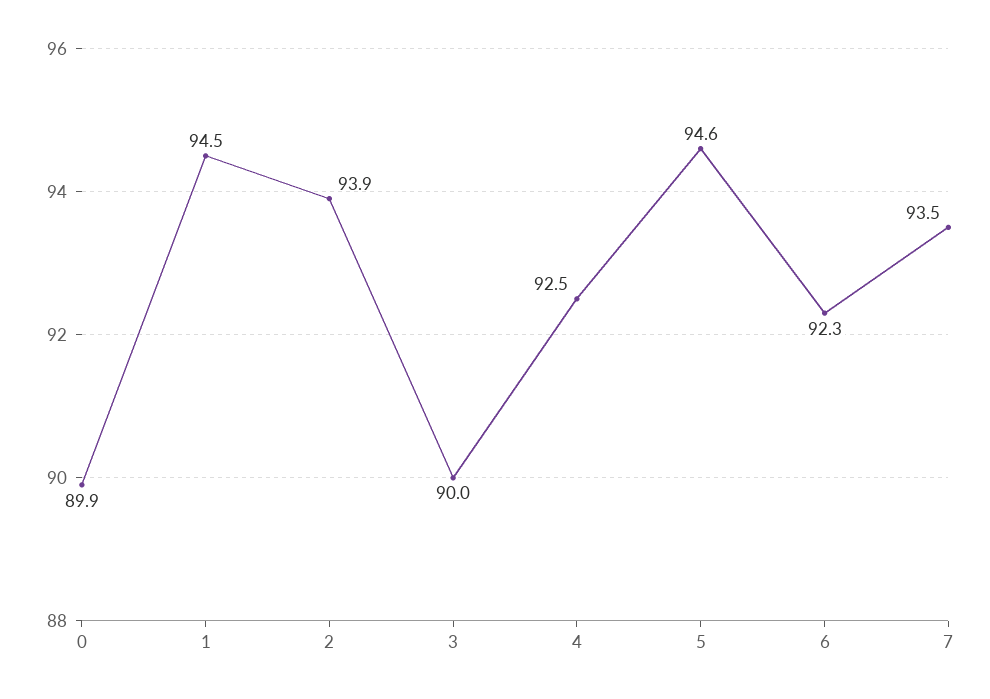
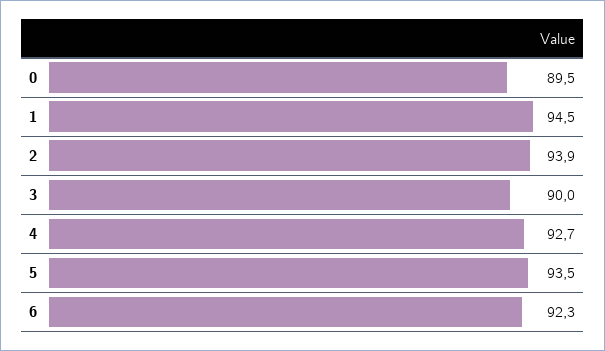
0: 89.9 -> 89.5
4: 92.5 -> 92.7
5: 94.6 -> 93.5
7: 93.5 -> none

